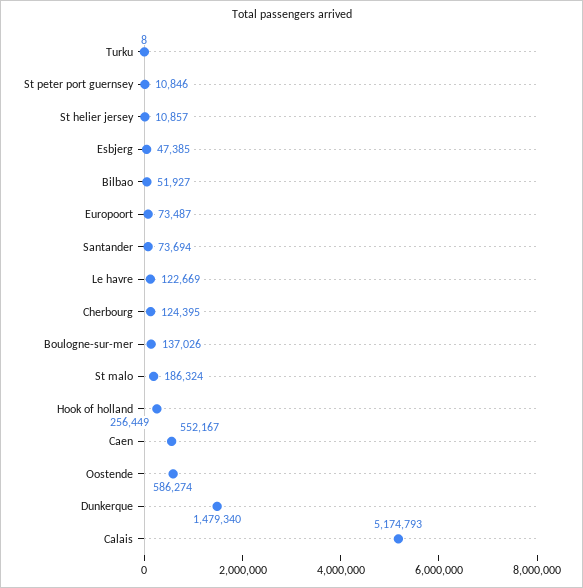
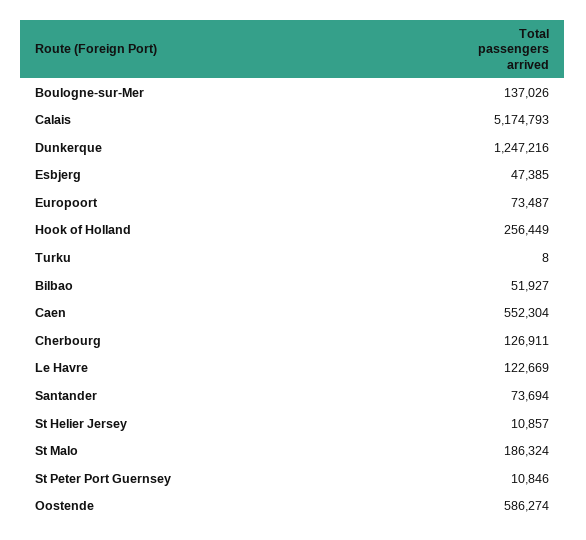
Cherbourg: 124395 -> 126911
Caen: 552167 -> 552304
Dunkerque: 1479340 -> 1247216

